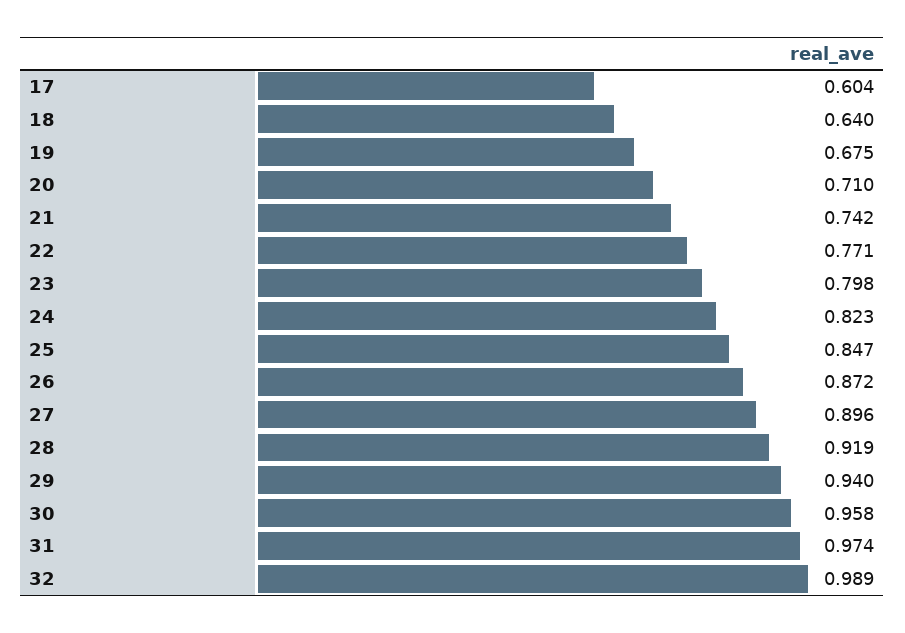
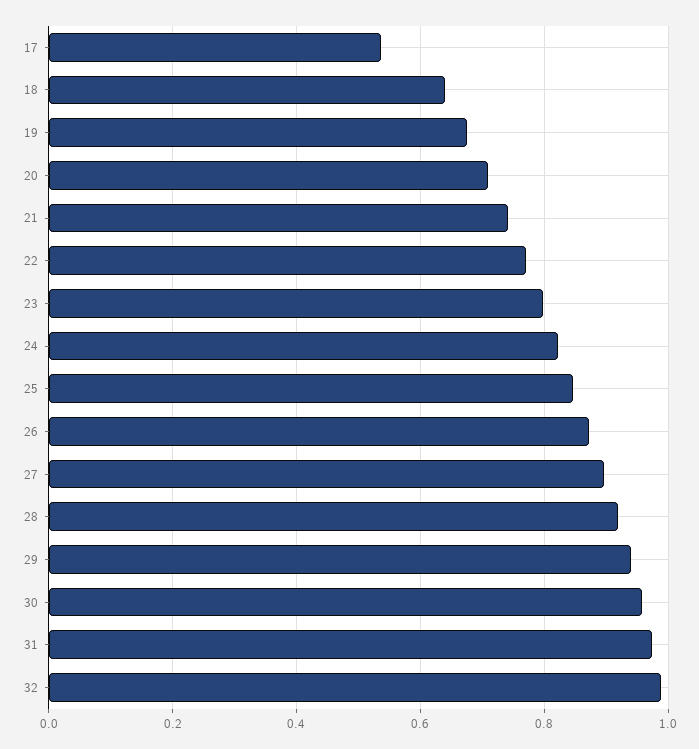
17: 0.604 -> 0.54

